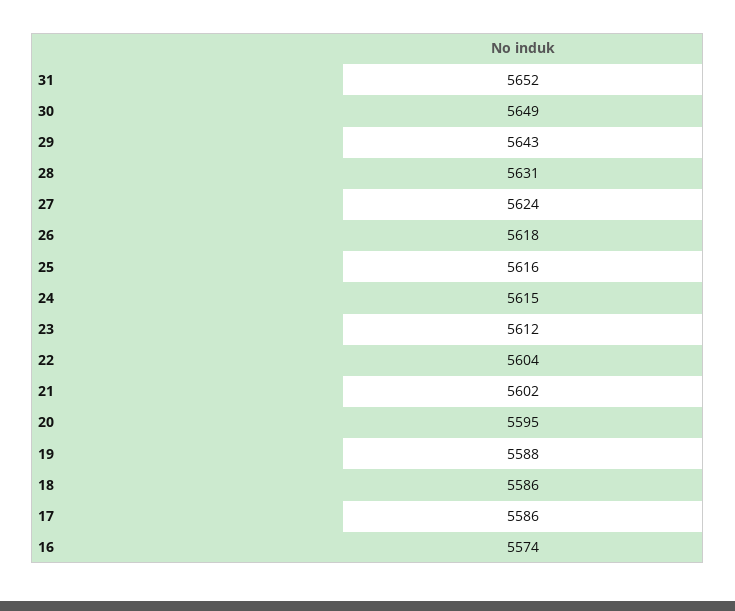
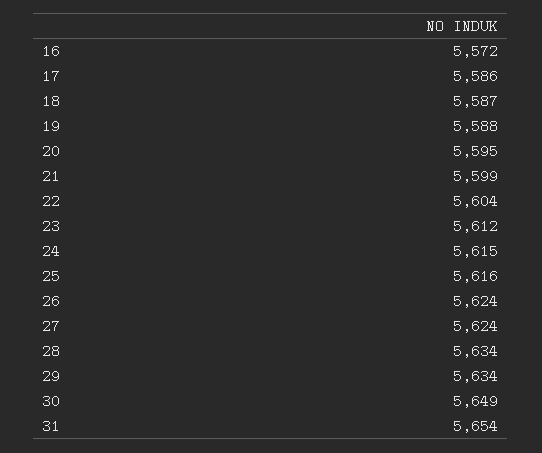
31: 5652 -> 5654
29: 5643 -> 5634
28: 5631 -> 5634
26: 5618 -> 5624
21: 5602 -> 5599
18: 5586 -> 5587
16: 5574 -> 5572

